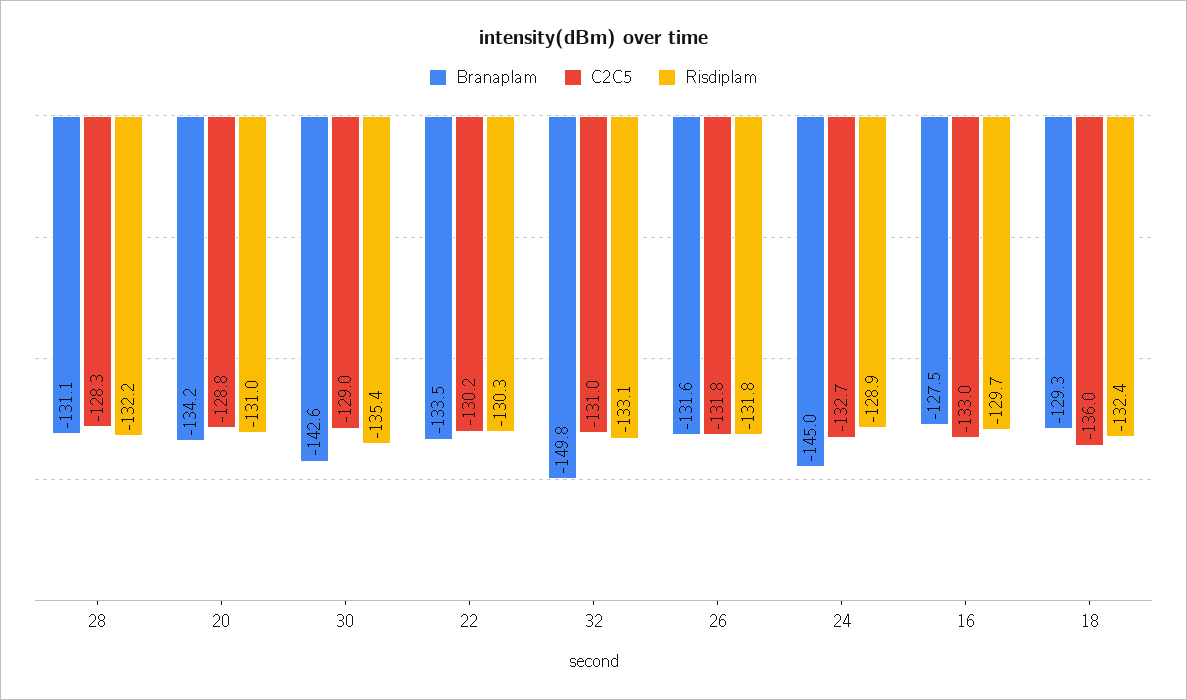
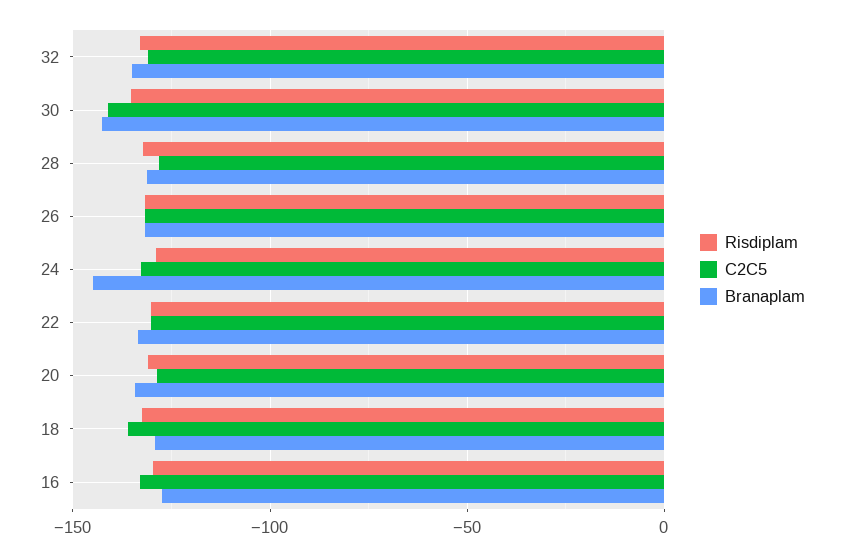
C2C5, 30: -129 -> -140
Branaplam, 32: -149.8 -> -135

